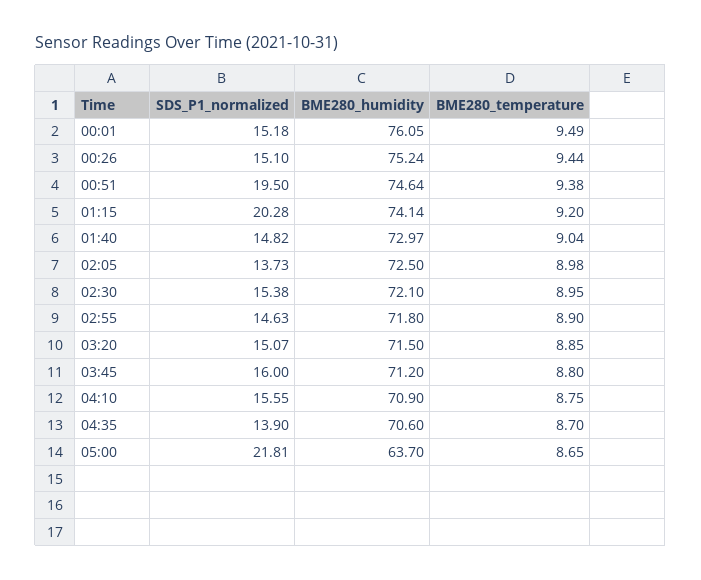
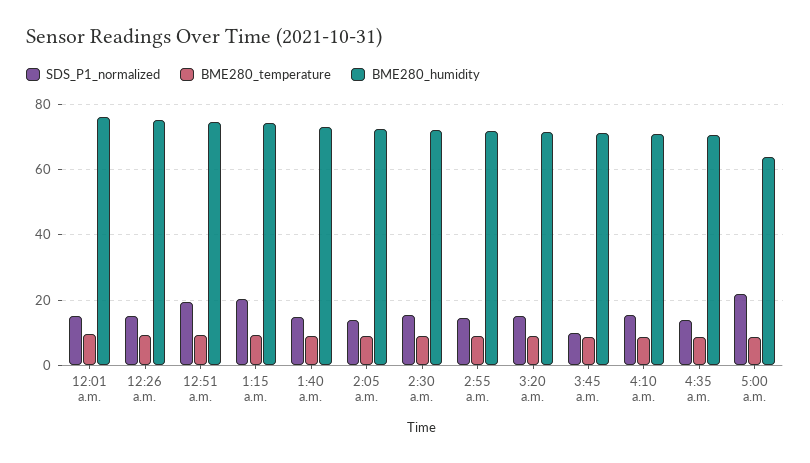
SDS_P1_normalized, 03:45: 16 -> 10

